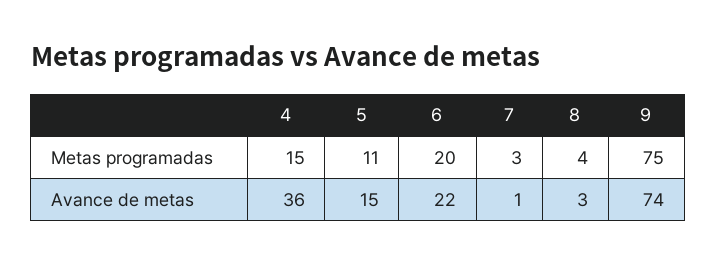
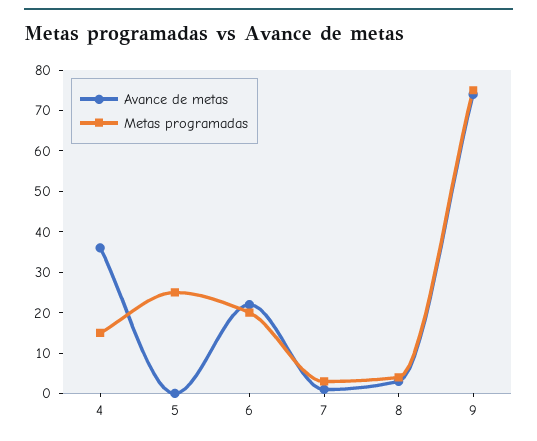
Metas programadas, 5: 11 -> 25
Avance de metas, 5: 15 -> 0

